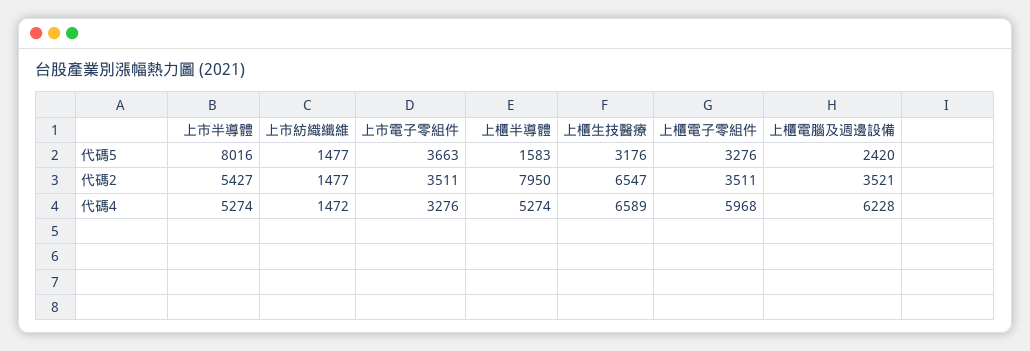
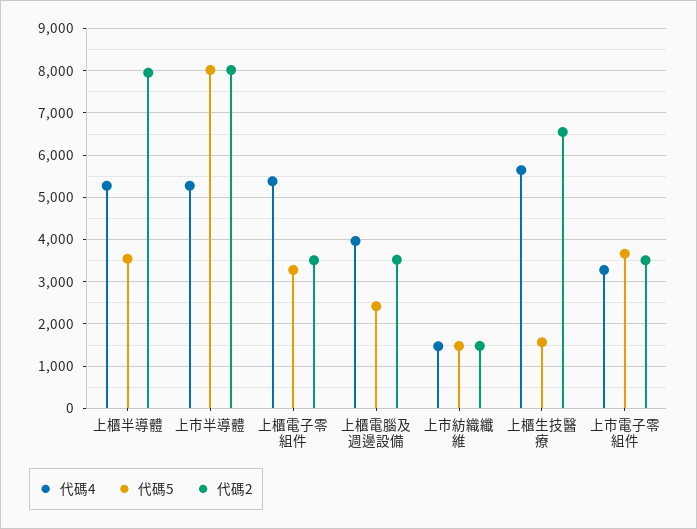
代碼5, 上櫃半導體: 1583 -> 3600
代碼5, 上櫃生技醫療: 3176 -> 1600
代碼2, 上市半導體: 5427 -> 8000
代碼4, 上櫃生技醫療: 6589 -> 5600
代碼4, 上櫃電子零組件: 5968 -> 5400
代碼4, 上櫃電腦及週邊設備: 6228 -> 4000

